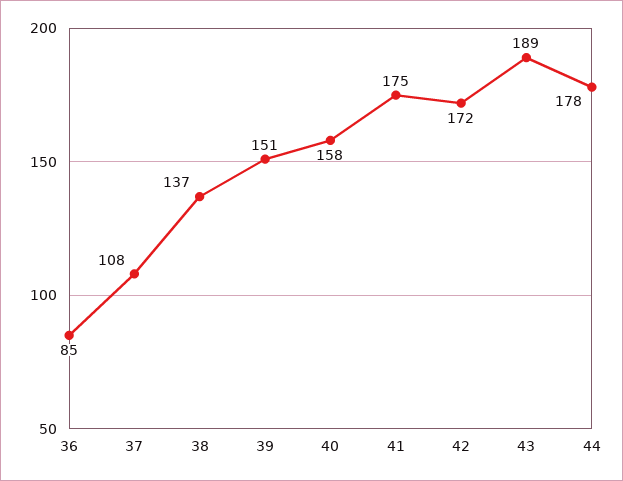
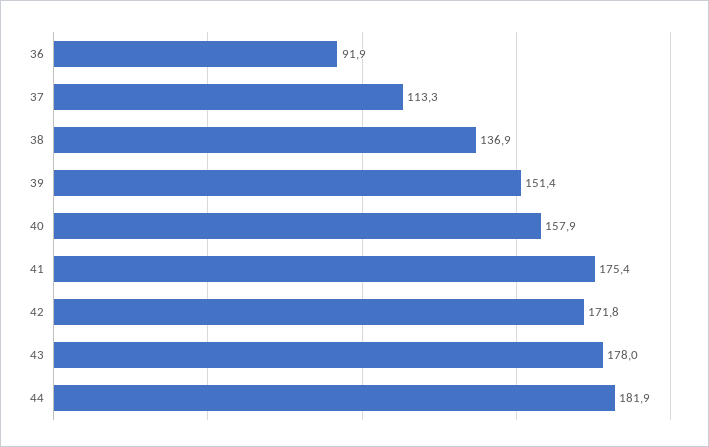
36: 85 -> 91.9
37: 108 -> 113.3
43: 189 -> 178
44: 178 -> 181.9

